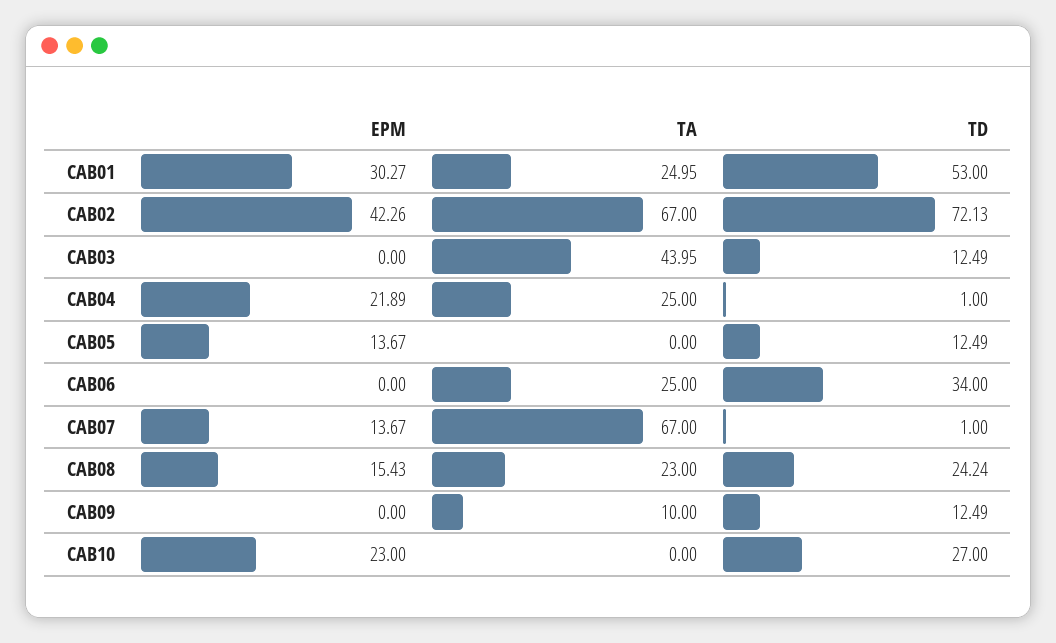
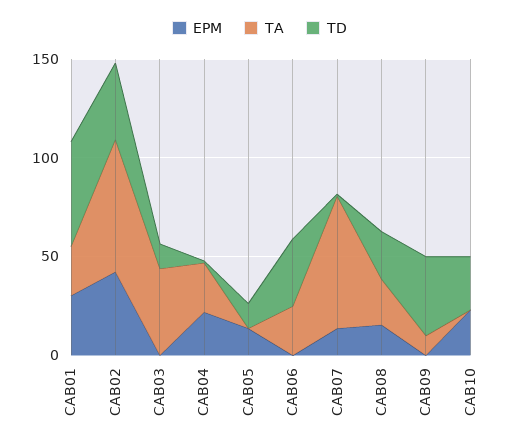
TD, CAB02: 72.13 -> 40
TD, CAB09: 12.49 -> 40

